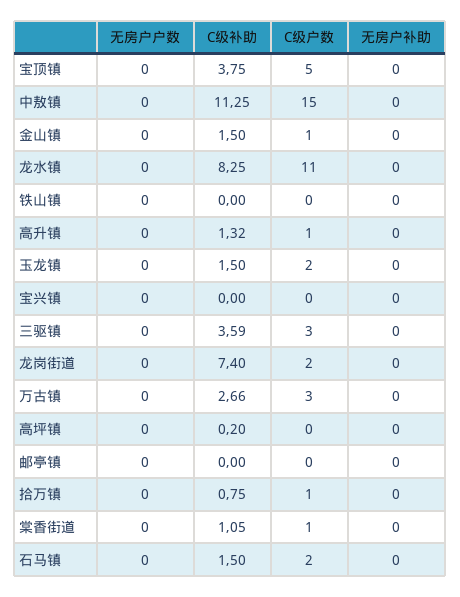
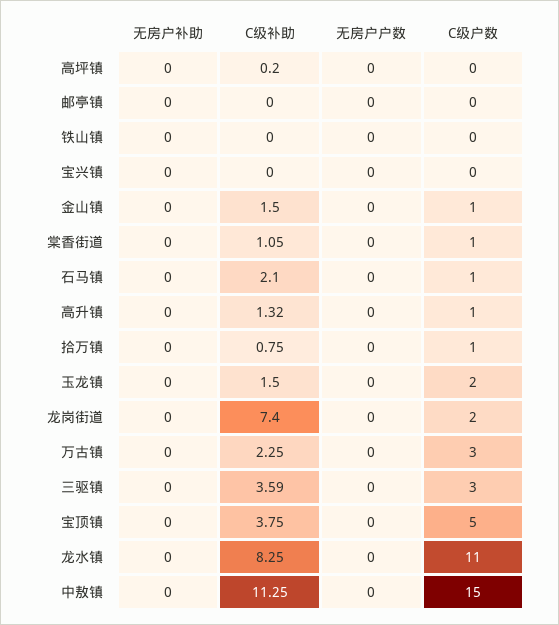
C级补助, 万古镇: 2.66 -> 2.25
C级补助, 石马镇: 1.5 -> 2.1
C级户数, 石马镇: 2 -> 1

